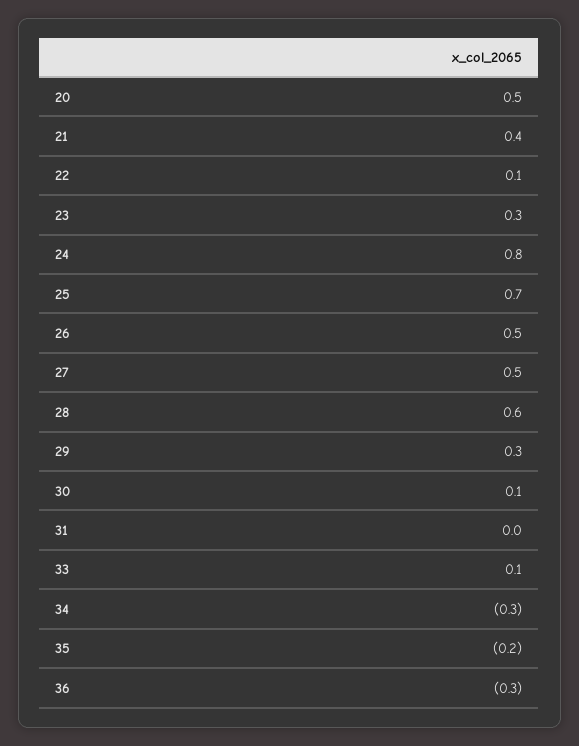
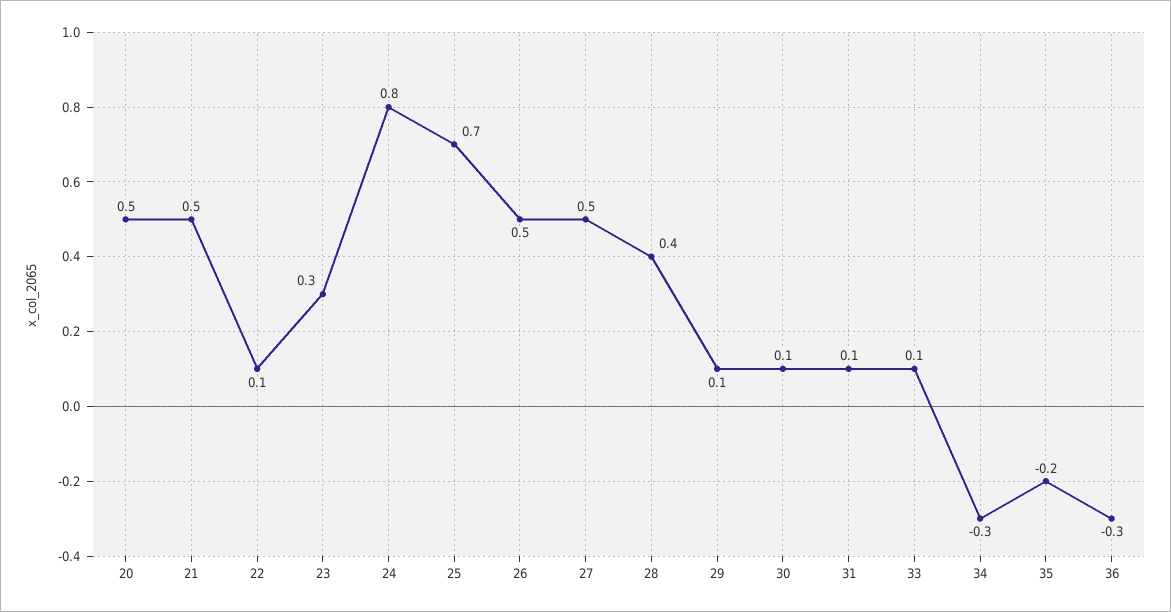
21: 0.4 -> 0.5
28: 0.6 -> 0.4
29: 0.3 -> 0.1
31: 0 -> 0.1

